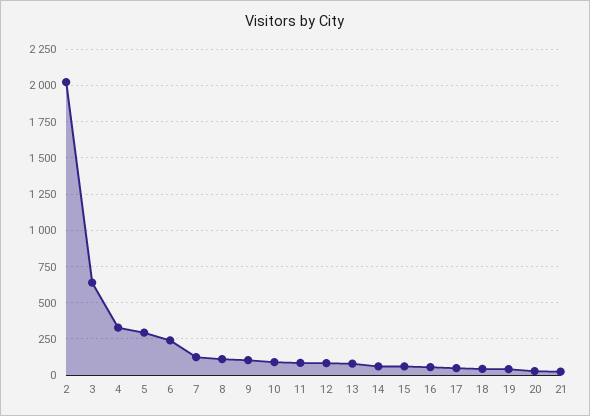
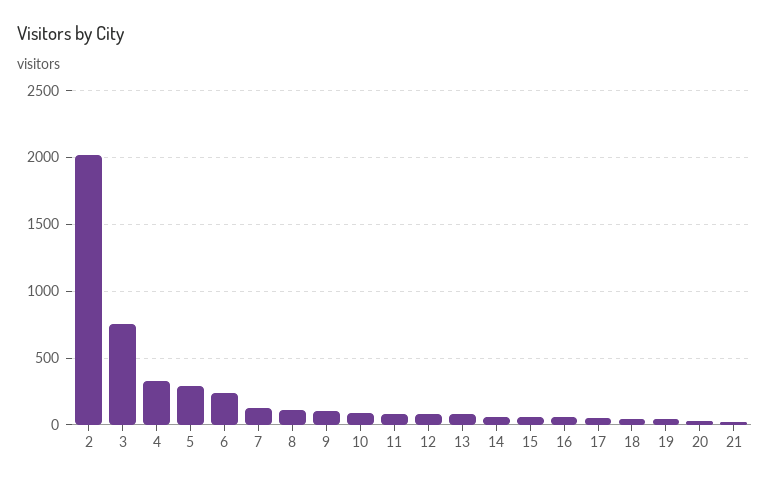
3: 650 -> 750

